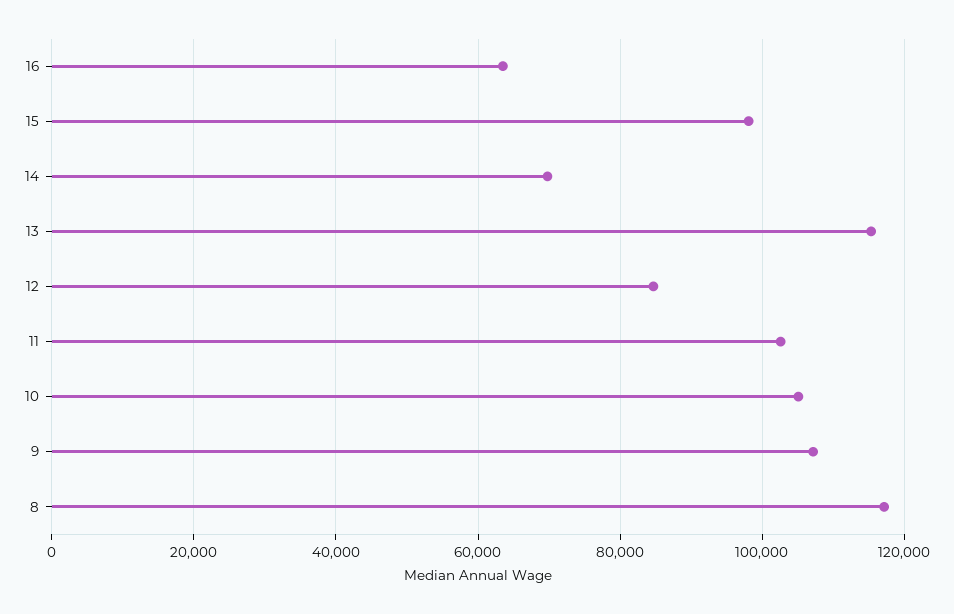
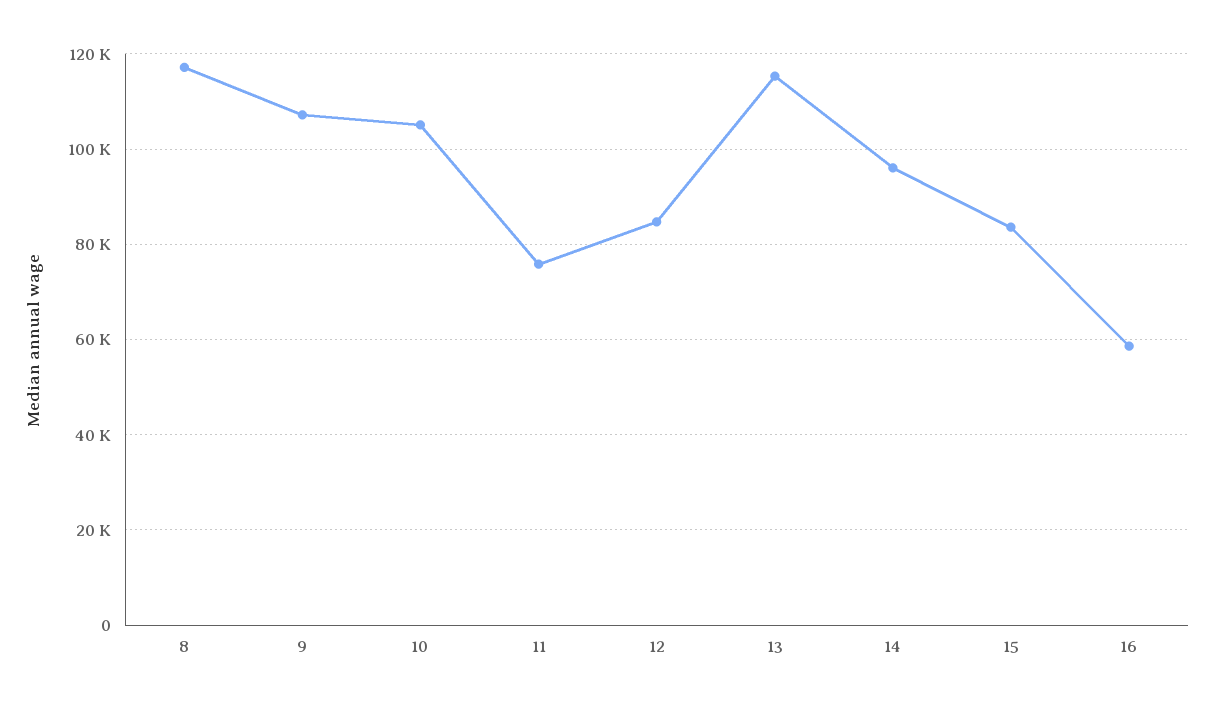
16: 64000 -> 58000
15: 98000 -> 84000
14: 70000 -> 96000
11: 102000 -> 76000

